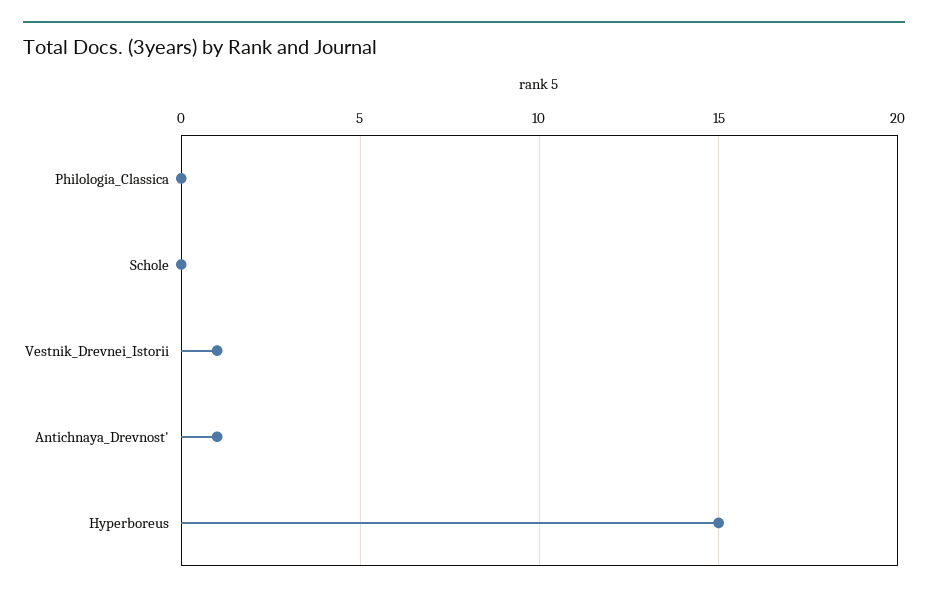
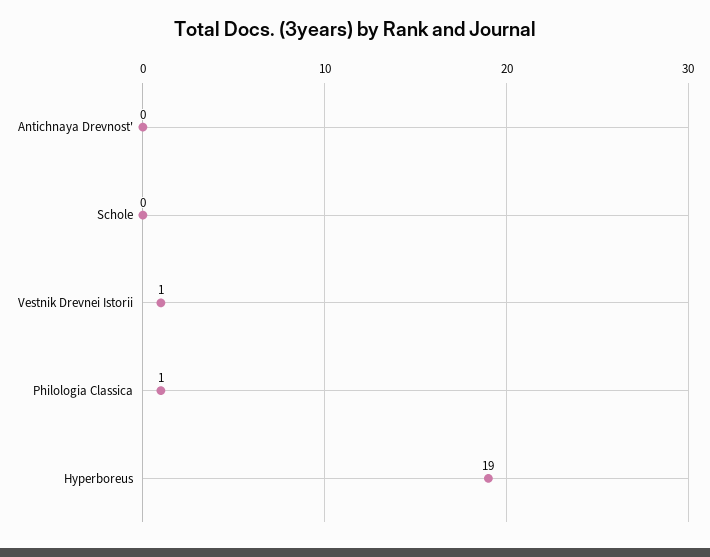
Philologia_Classica: 0 -> 1
Antichnaya_Drevnost': 1 -> 0
Hyperboreus: 15 -> 19

